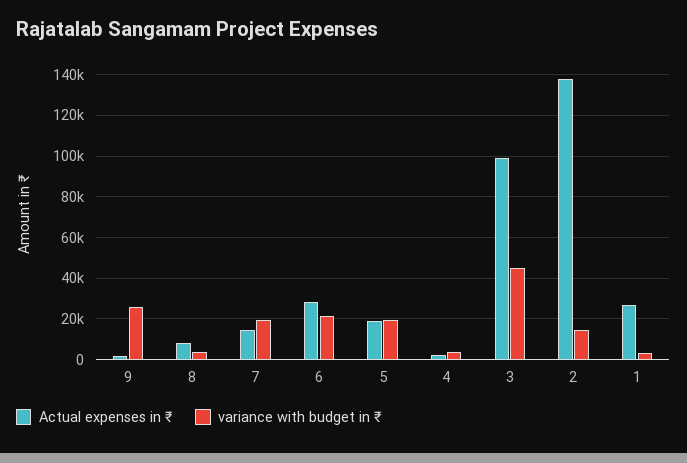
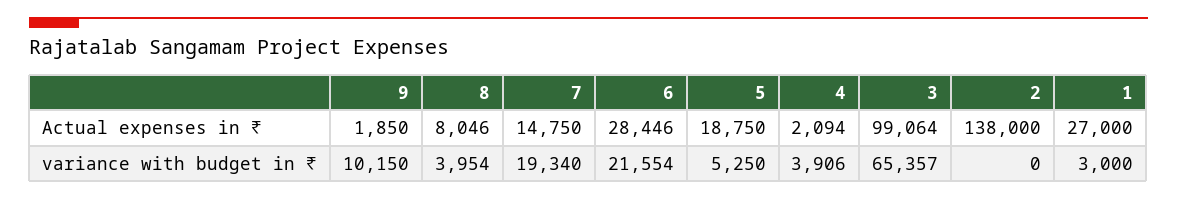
variance with budget in ₹, 9: 25000 -> 10150
variance with budget in ₹, 5: 20000 -> 5250
variance with budget in ₹, 3: 45000 -> 65357
variance with budget in ₹, 2: 15000 -> 0

